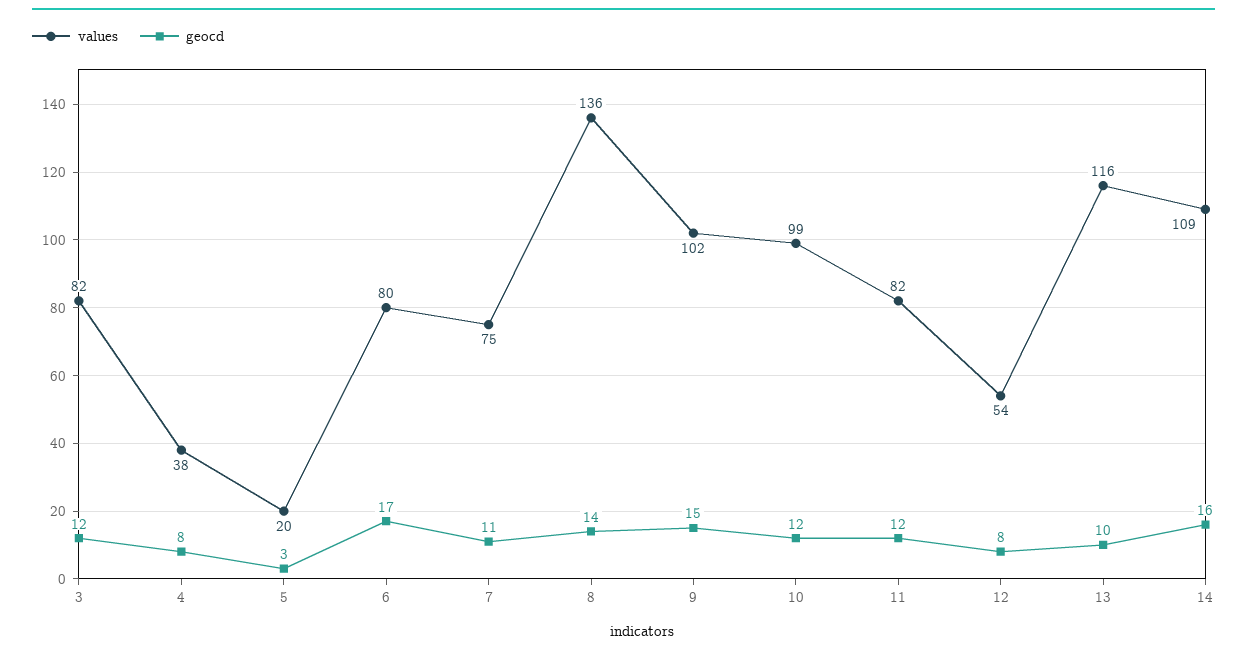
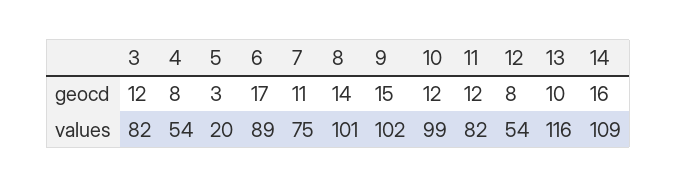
values, 4: 38 -> 54
values, 6: 80 -> 89
values, 8: 136 -> 101

